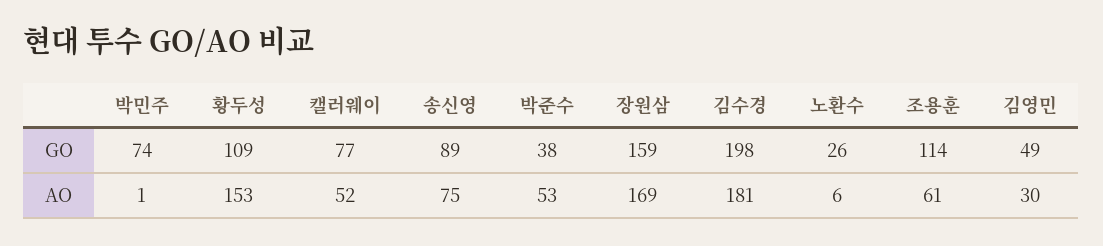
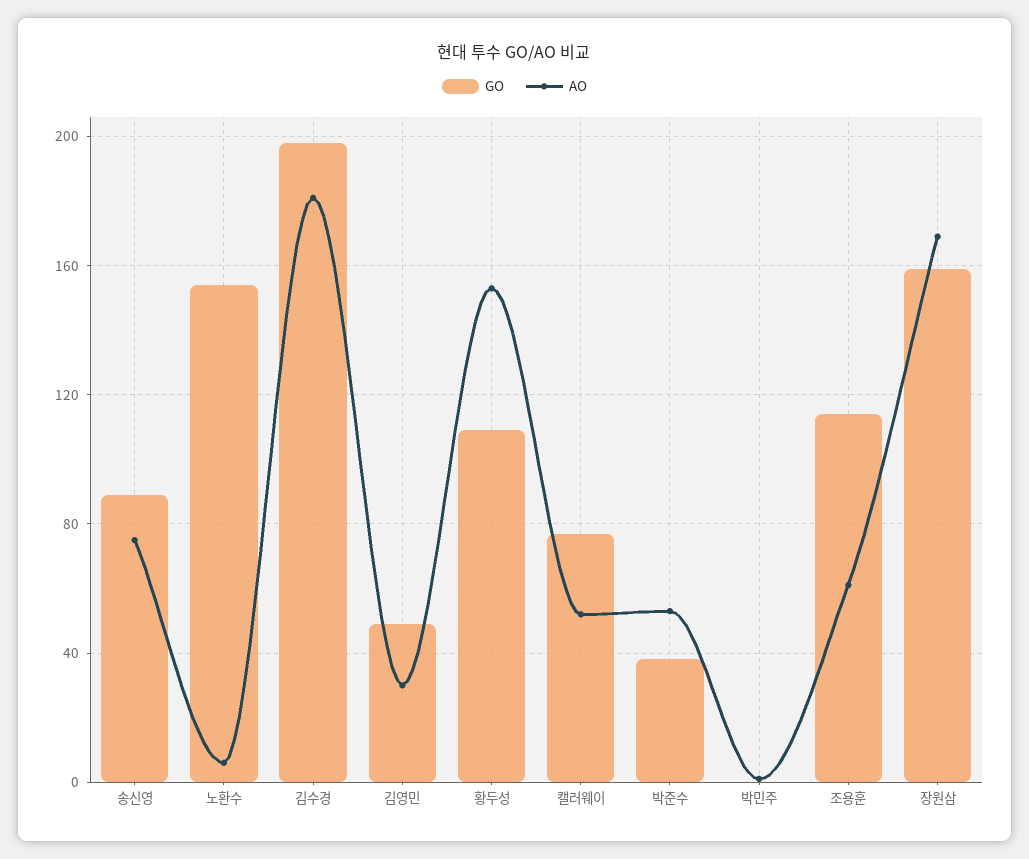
GO, 박민주: 74 -> 0
GO, 노환수: 26 -> 155

